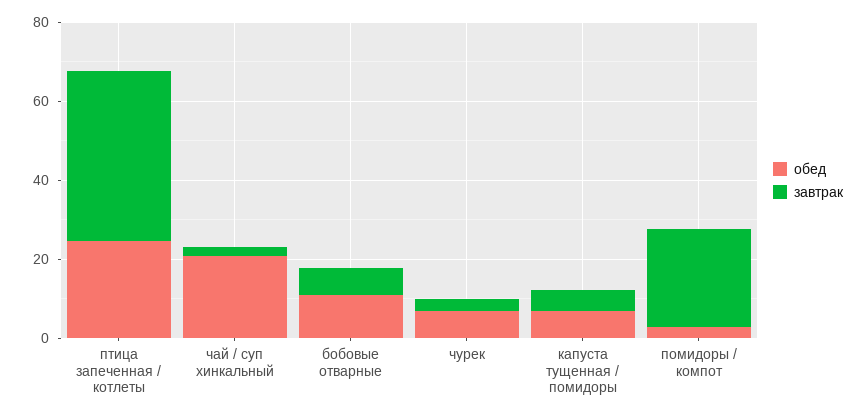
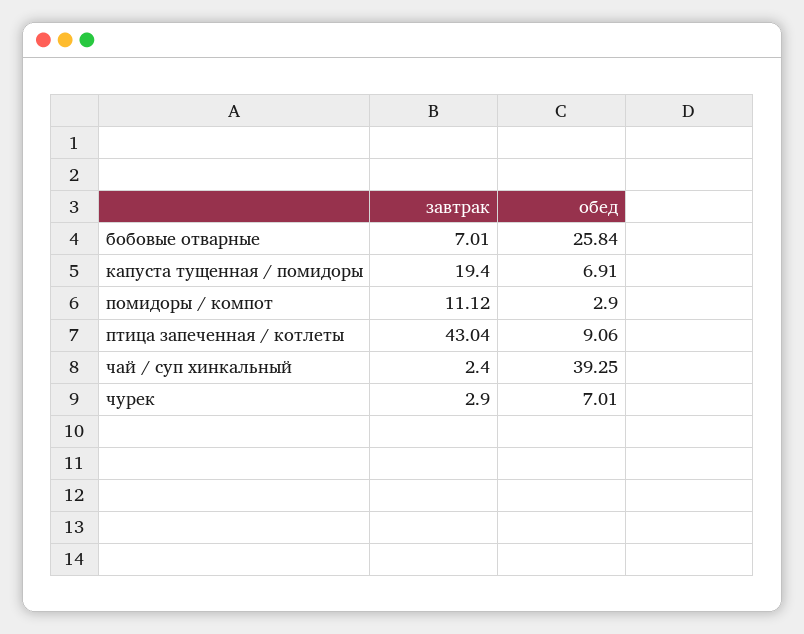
обед, птица запеченная / котлеты: 25 -> 9.06
обед, чай / суп хинкальный: 20 -> 39.25
обед, бобовые отварные: 10 -> 25.84
завтрак, капуста тущенная / помидоры: 5 -> 19.4
завтрак, помидоры / компот: 25 -> 11.12

